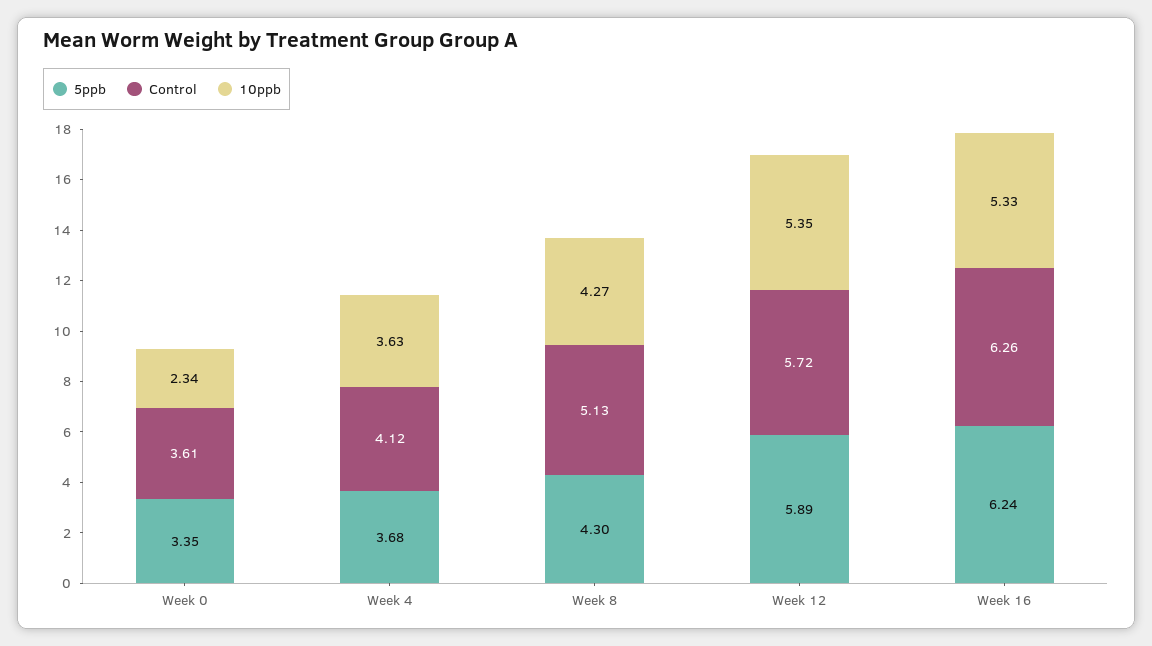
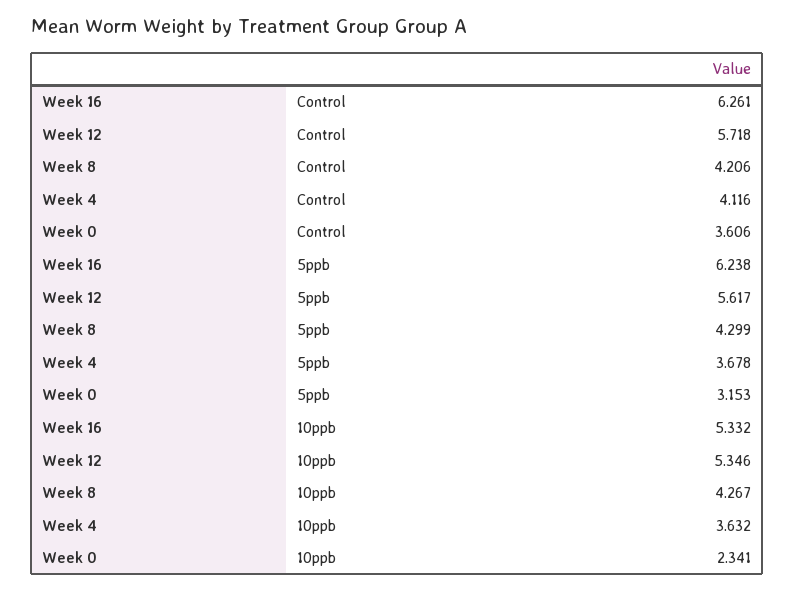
5ppb, Week 0: 3.35 -> 3.153
Control, Week 8: 5.13 -> 4.206
5ppb, Week 12: 5.89 -> 5.617

